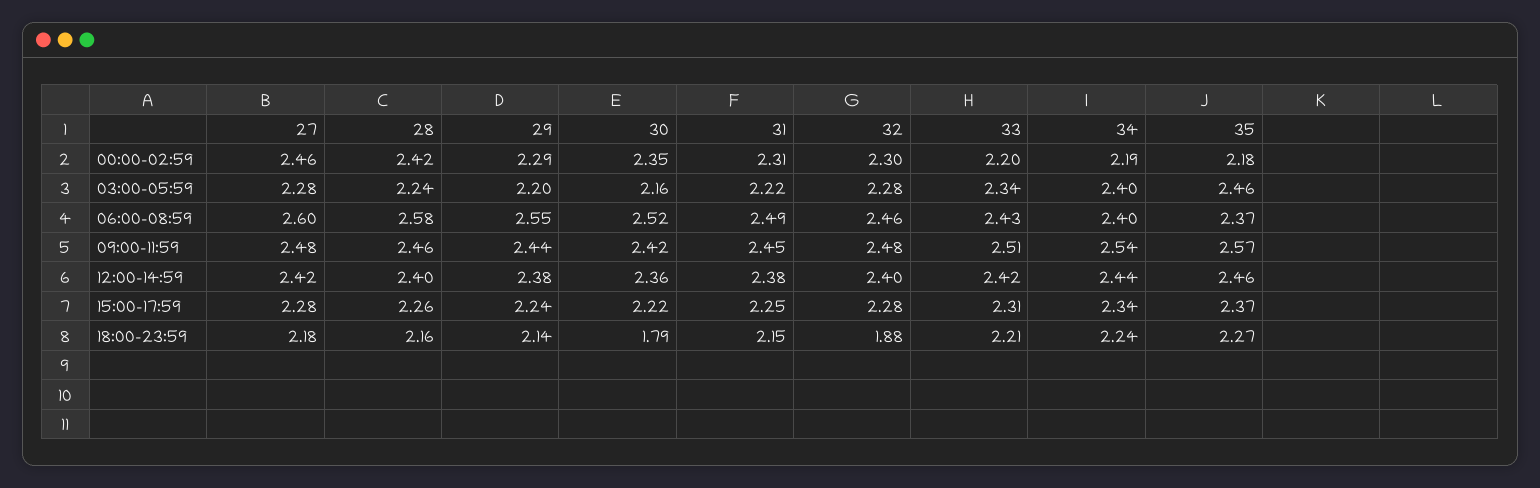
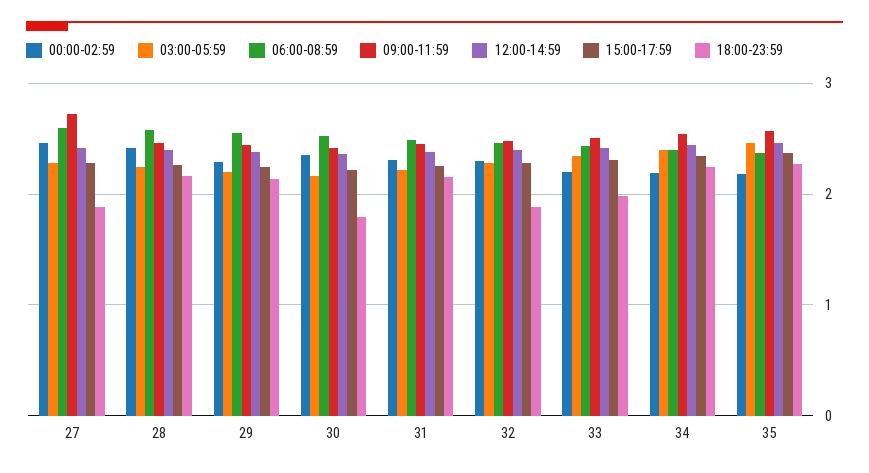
09:00-11:59, 27: 2.48 -> 2.7
18:00-23:59, 27: 2.18 -> 1.9
18:00-23:59, 33: 2.21 -> 2

